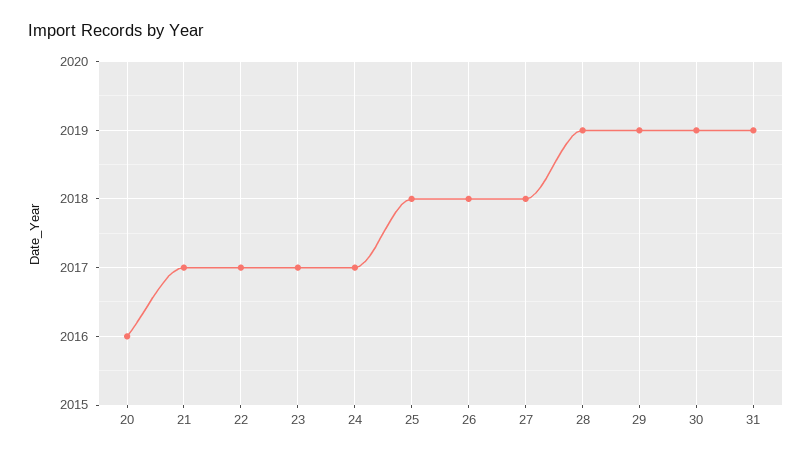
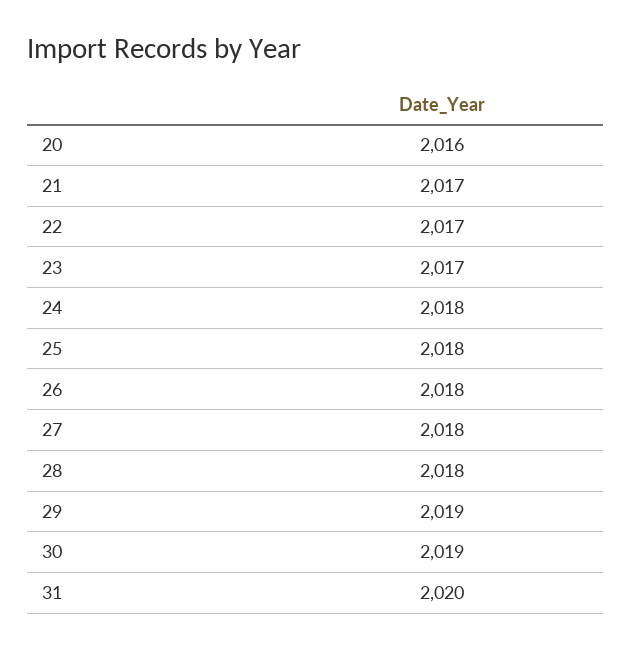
24: 2017 -> 2018
28: 2019 -> 2018
31: 2019 -> 2020

